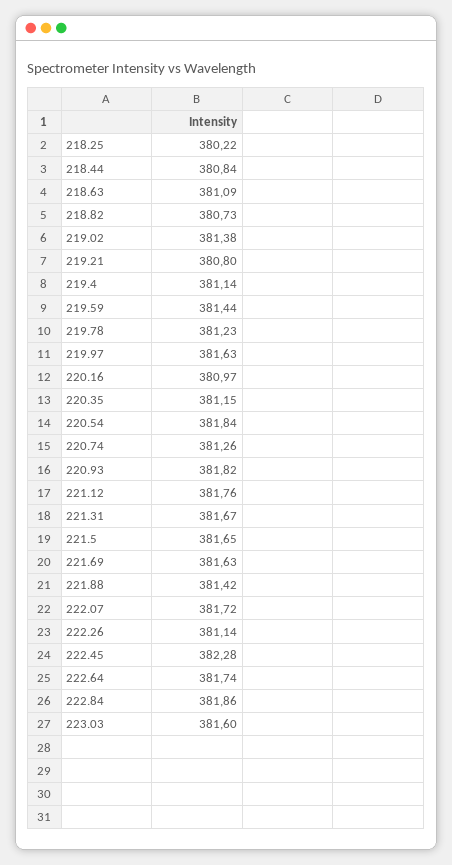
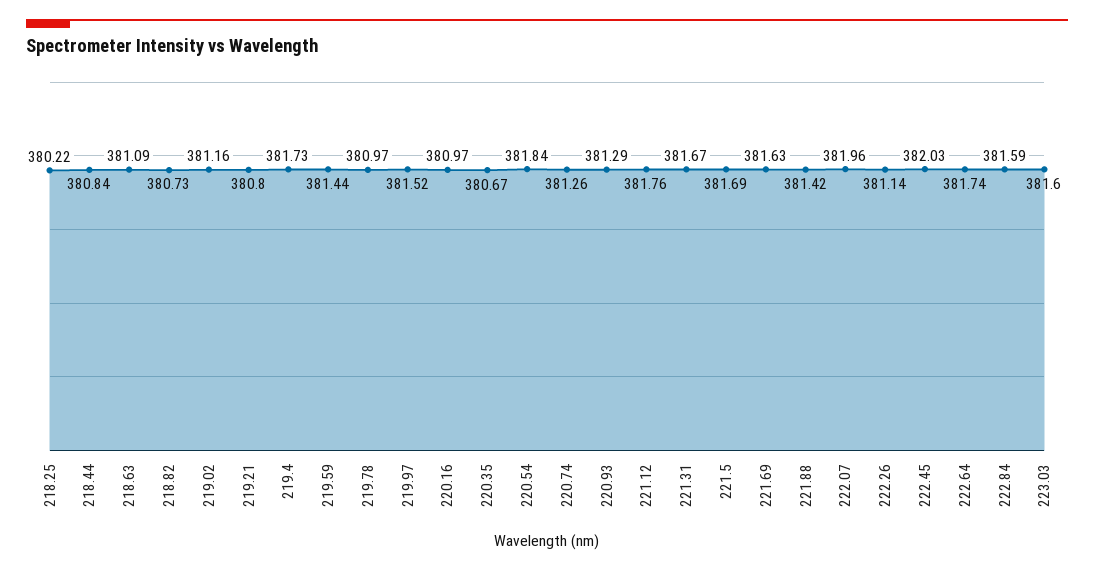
219.02: 381.38 -> 381.16
219.4: 381.14 -> 381.73
219.78: 381.23 -> 380.97
219.97: 381.63 -> 381.52
220.35: 381.15 -> 380.67
220.93: 381.82 -> 381.29
221.5: 381.65 -> 381.69
222.07: 381.72 -> 381.96
222.45: 382.28 -> 382.03
222.84: 381.86 -> 381.59

